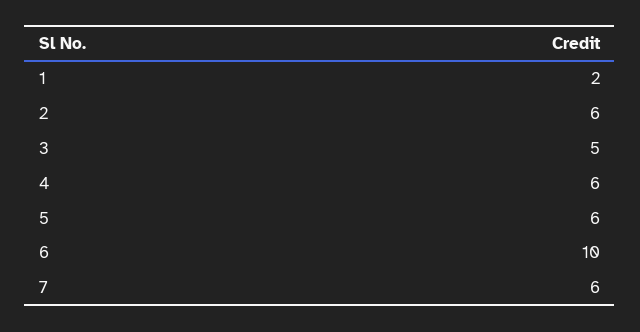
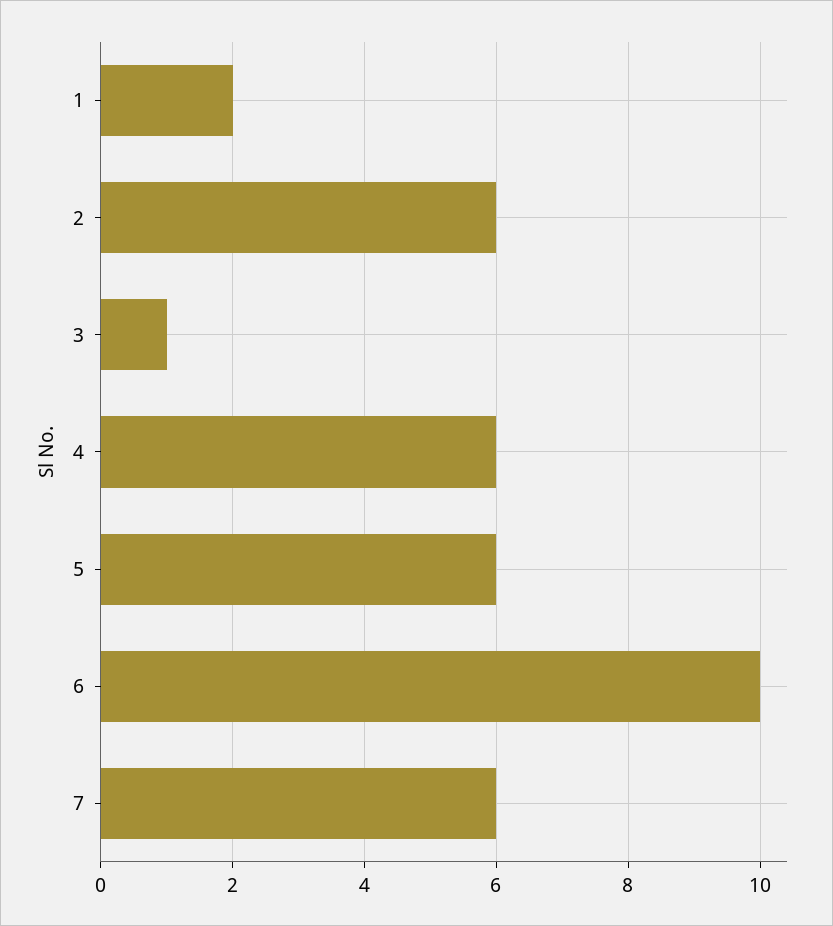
3: 5 -> 1

